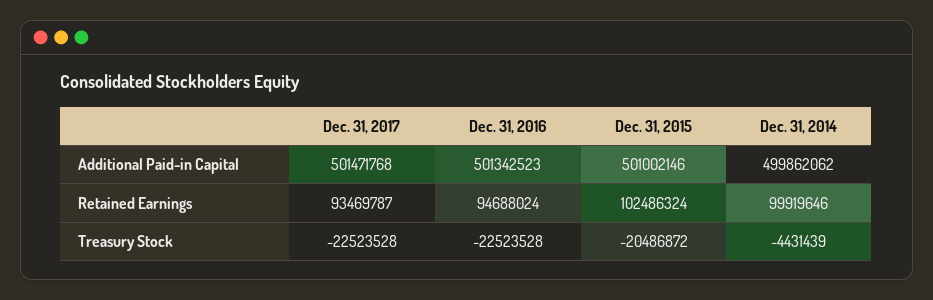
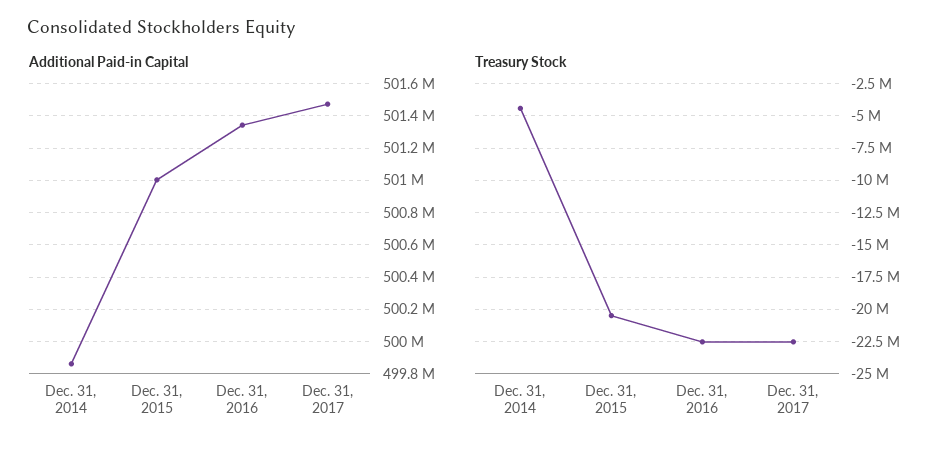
Retained Earnings, Dec. 31, 2017: 93469787 -> none
Retained Earnings, Dec. 31, 2016: 94688024 -> none
Retained Earnings, Dec. 31, 2015: 102486324 -> none
Retained Earnings, Dec. 31, 2014: 99919646 -> none

